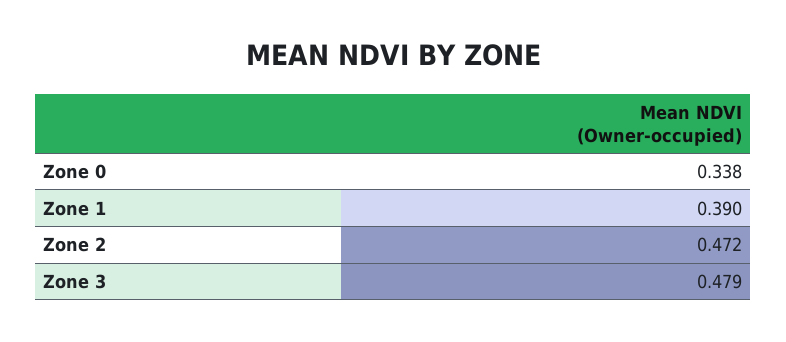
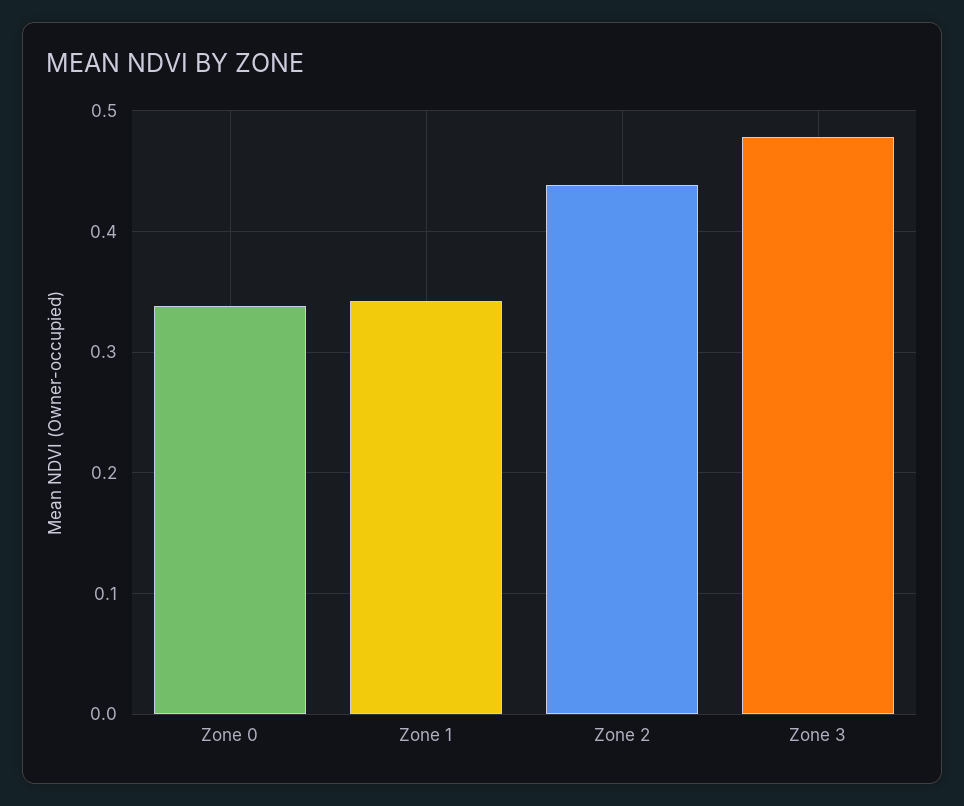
Zone 1: 0.39 -> 0.34
Zone 2: 0.472 -> 0.44

